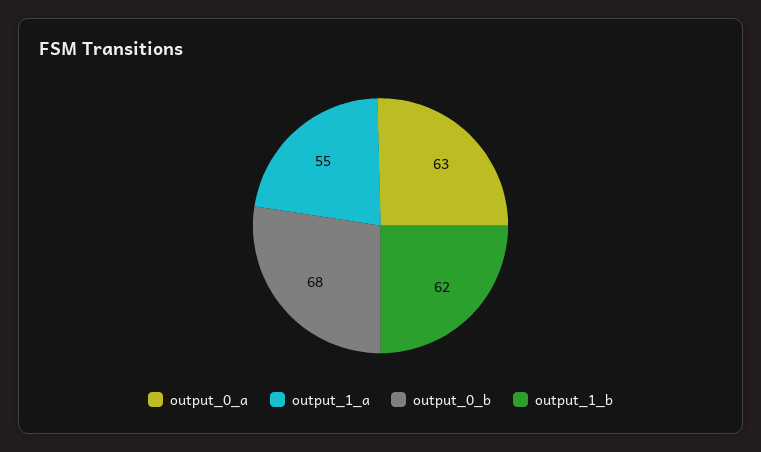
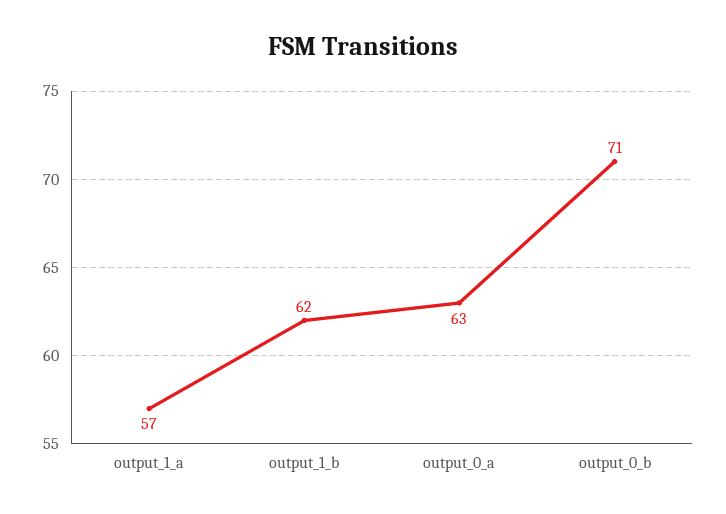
output_1_a: 55 -> 57
output_0_b: 68 -> 71

